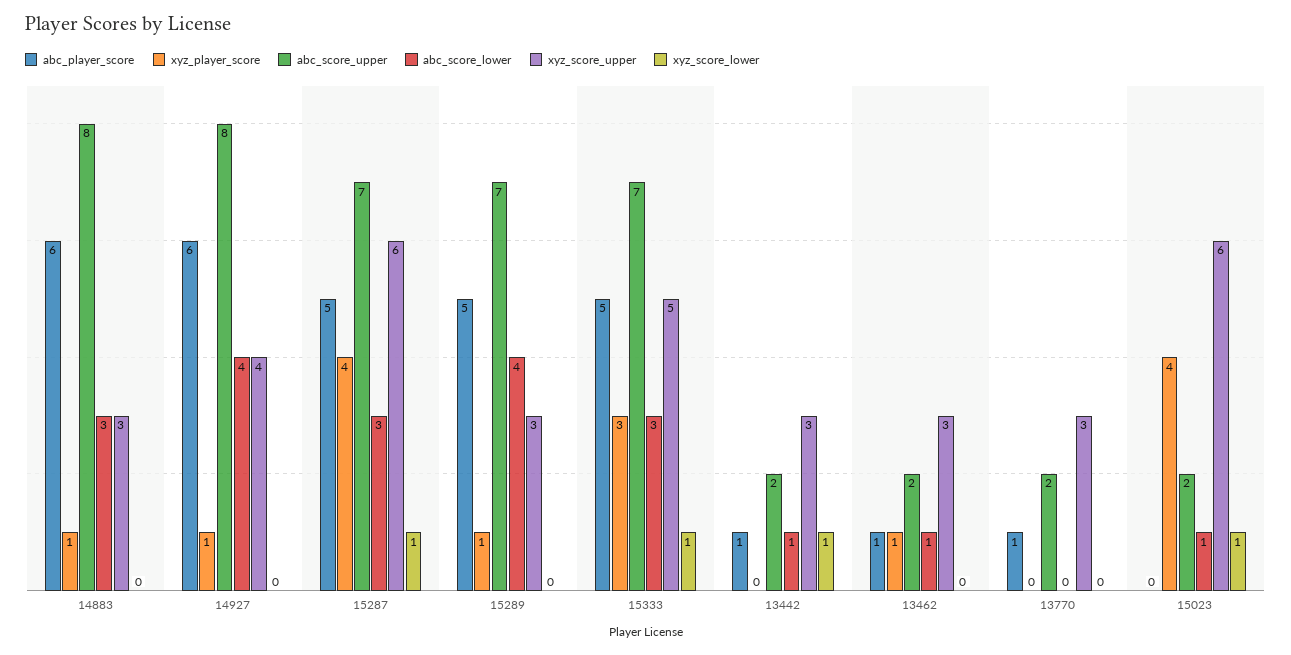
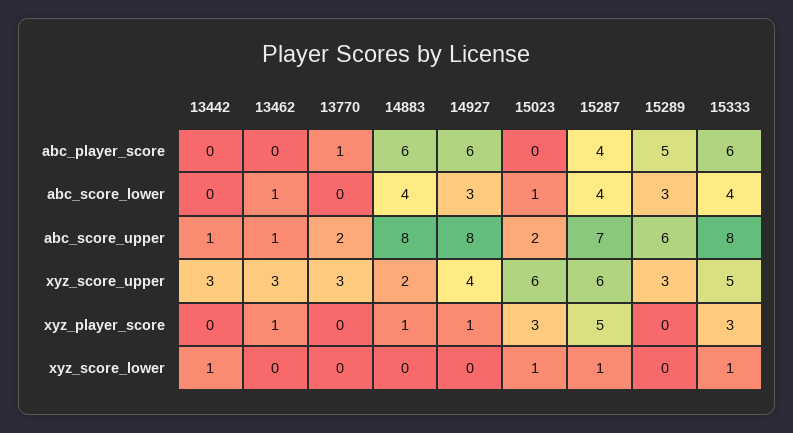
abc_score_lower, 14883: 3 -> 4
xyz_score_upper, 14883: 3 -> 2
abc_score_lower, 14927: 4 -> 3
abc_player_score, 15287: 5 -> 4
xyz_player_score, 15287: 4 -> 5
abc_score_lower, 15287: 3 -> 4
xyz_player_score, 15289: 1 -> 0
abc_score_upper, 15289: 7 -> 6
abc_score_lower, 15289: 4 -> 3
abc_player_score, 15333: 5 -> 6
abc_score_upper, 15333: 7 -> 8
abc_score_lower, 15333: 3 -> 4
abc_player_score, 13442: 1 -> 0
abc_score_upper, 13442: 2 -> 1
abc_score_lower, 13442: 1 -> 0
abc_player_score, 13462: 1 -> 0
abc_score_upper, 13462: 2 -> 1
xyz_player_score, 15023: 4 -> 3

